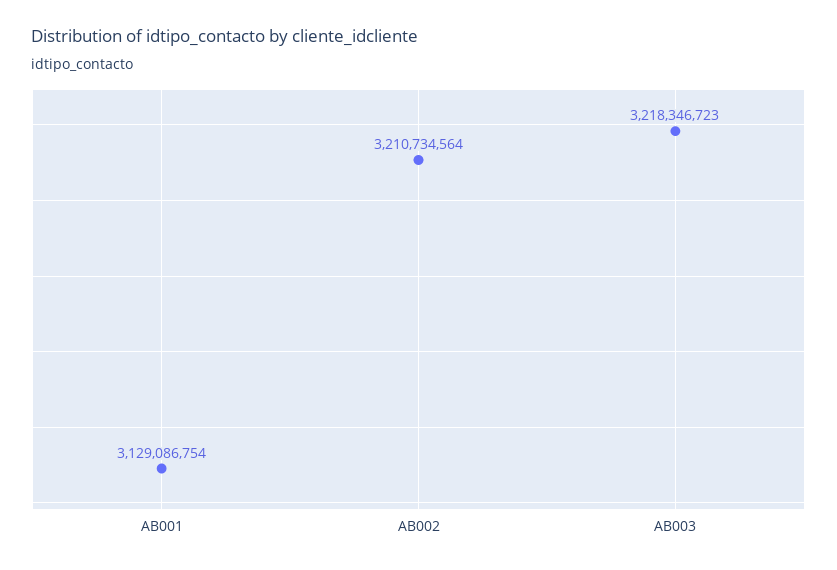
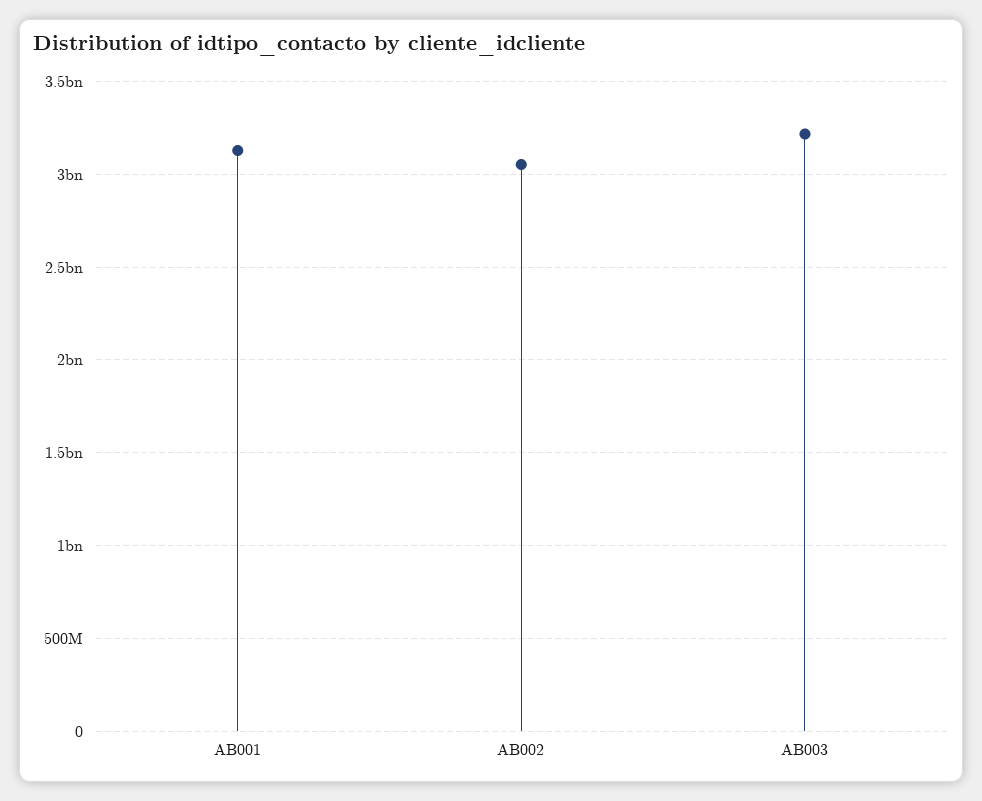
AB002: 3210734564 -> 3050000000

